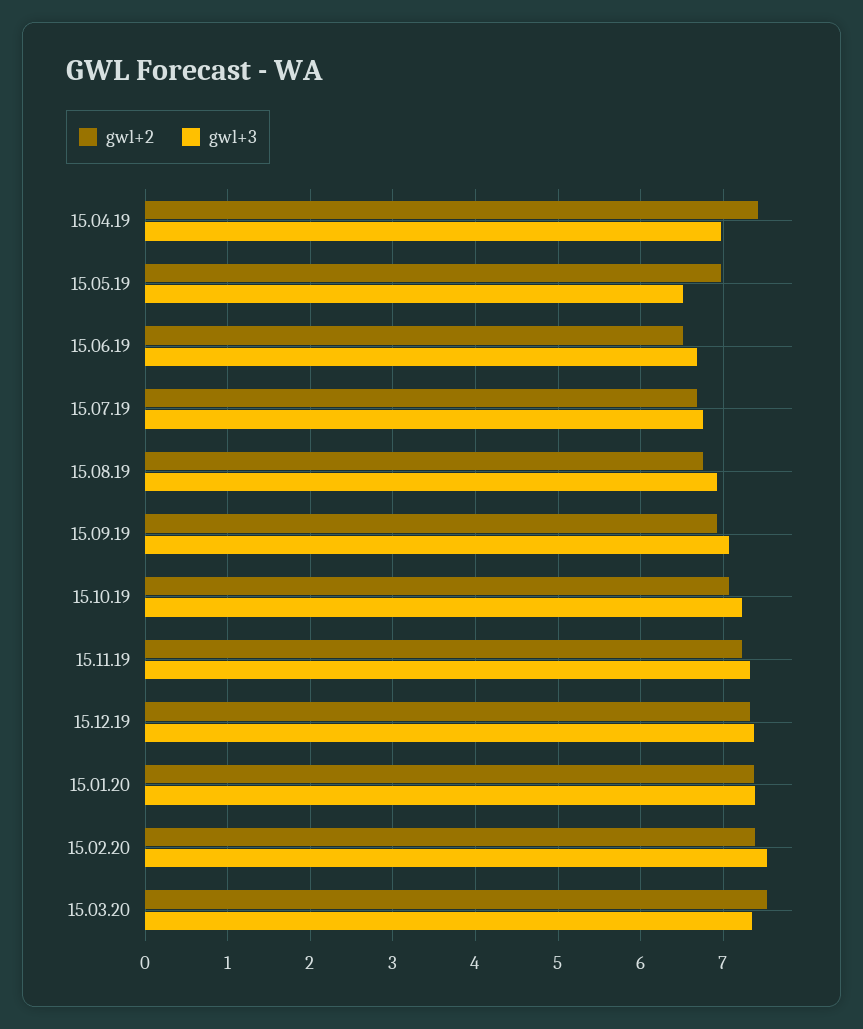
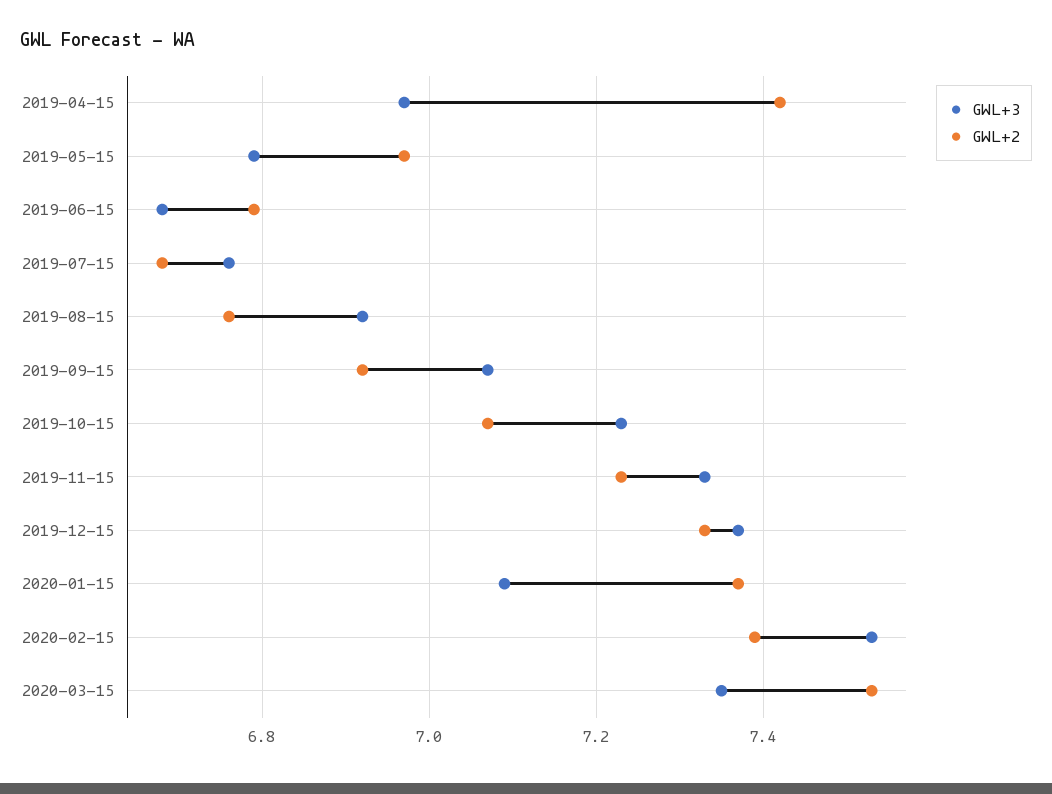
gwl+3, 15.05.19: 6.5 -> 6.8
gwl+2, 15.06.19: 6.5 -> 6.8
gwl+3, 15.01.20: 7.4 -> 7.1

